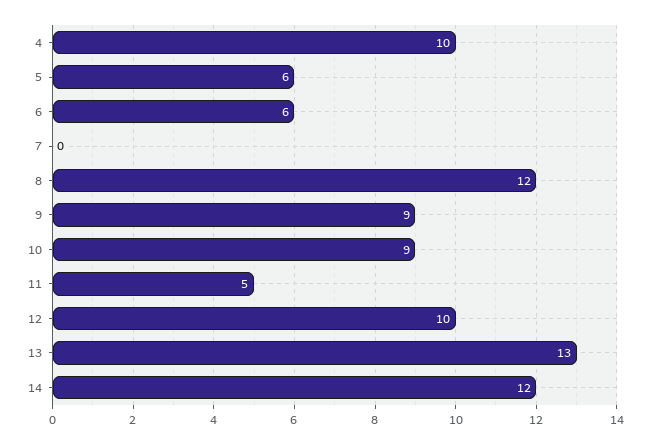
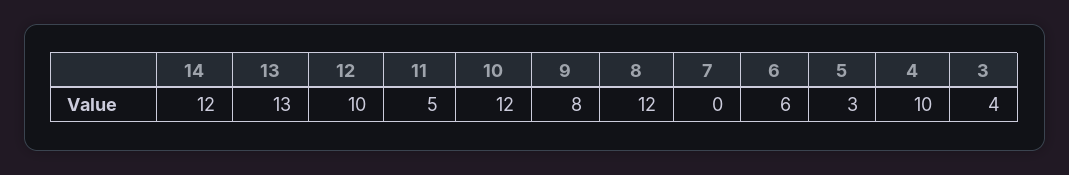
5: 6 -> 3
9: 9 -> 8
10: 9 -> 12
3: none -> 4

